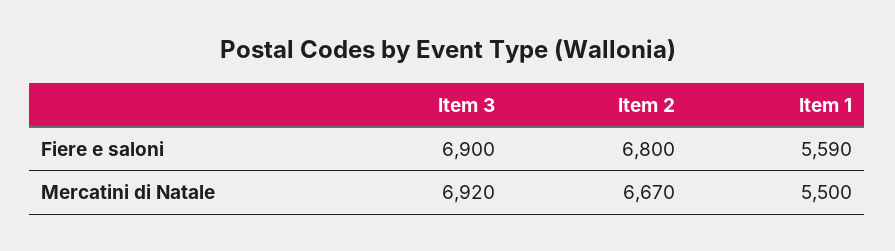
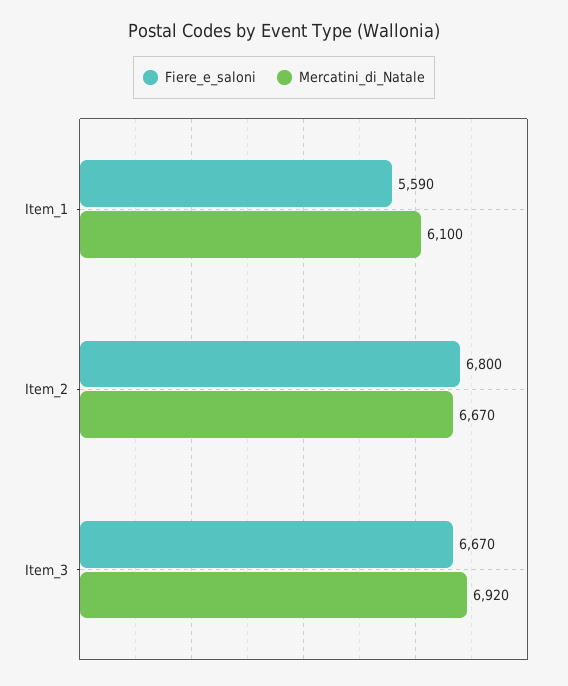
Fiere e saloni, Item 3: 6900 -> 6670
Mercatini di Natale, Item 1: 5500 -> 6100

